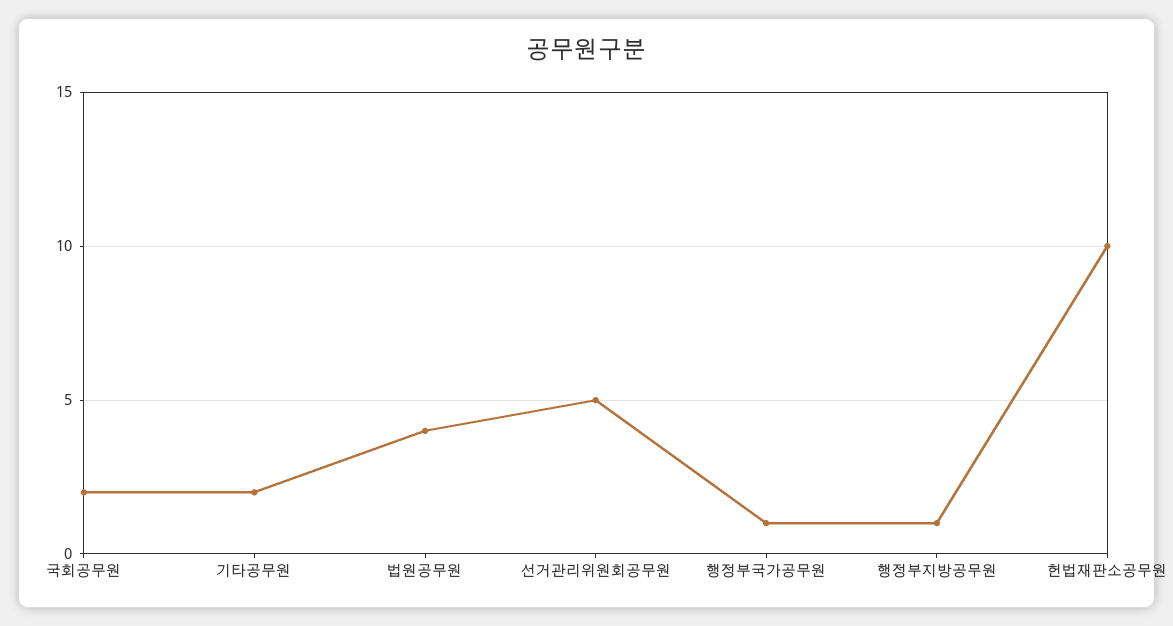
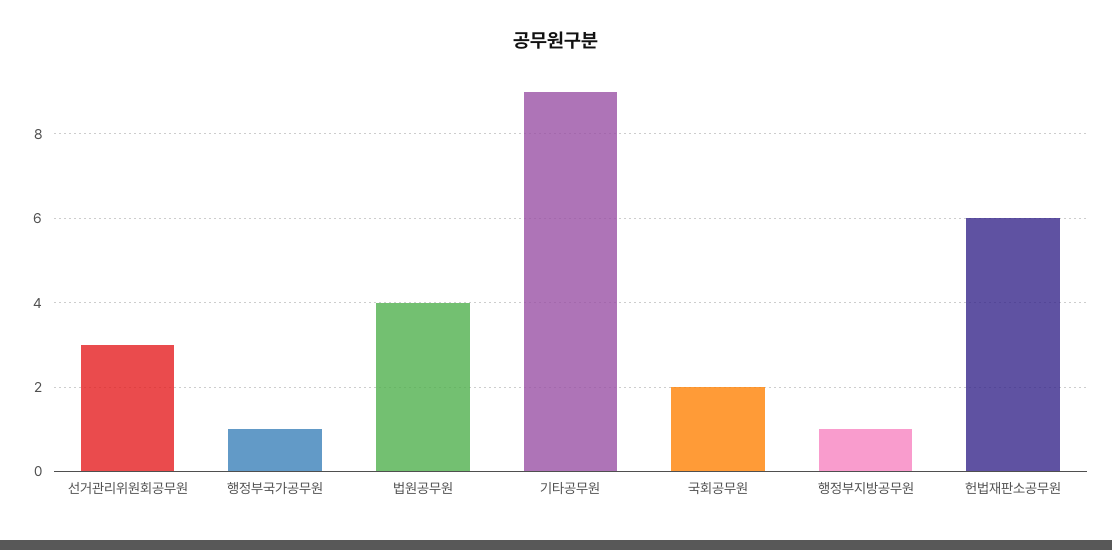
기타공무원: 2 -> 9
선거관리위원회공무원: 5 -> 3
헌법재판소공무원: 10 -> 6

